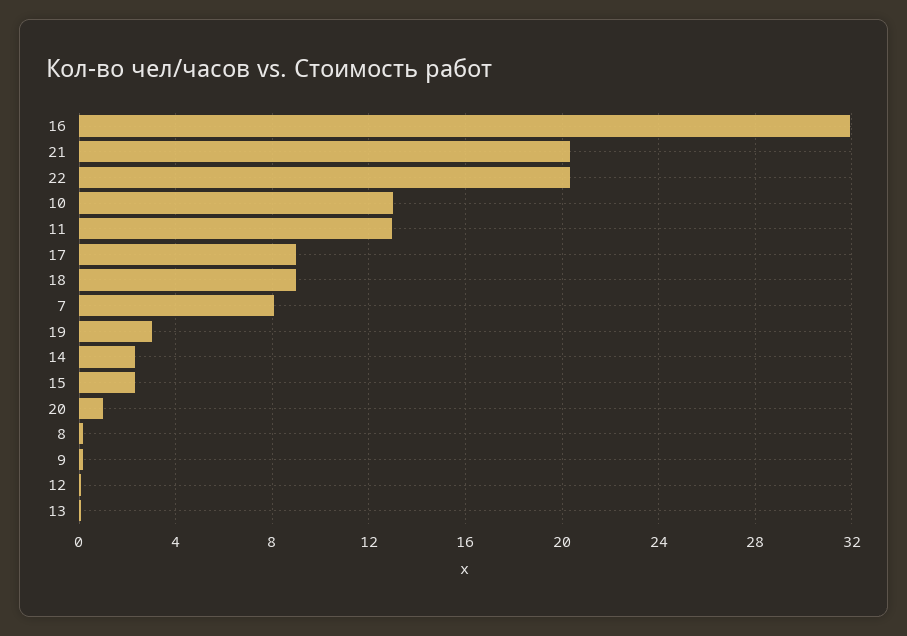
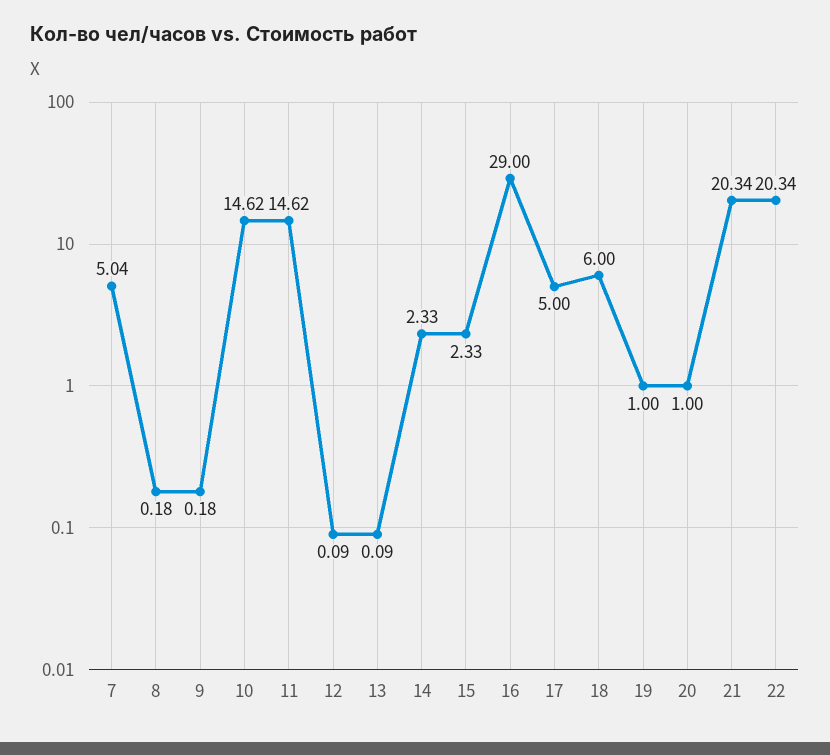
16: 32 -> 29
10: 13 -> 14.62
11: 13 -> 14.62
17: 9 -> 5
18: 9 -> 6
7: 8 -> 5.04
19: 3 -> 1

